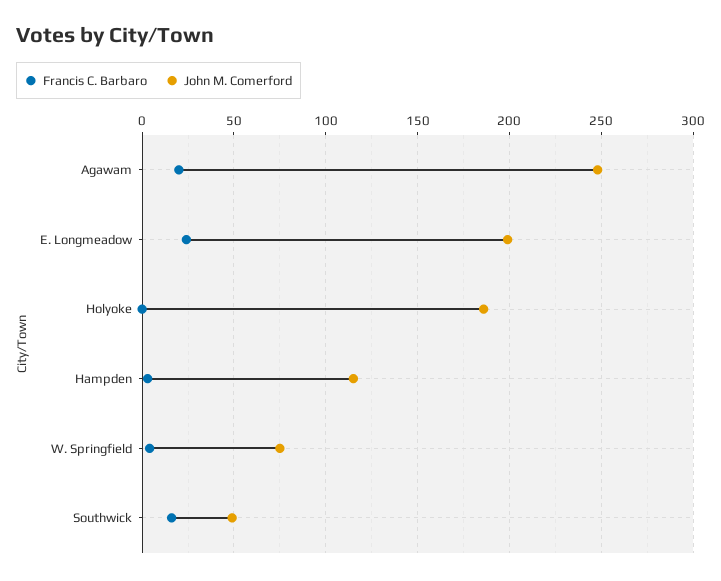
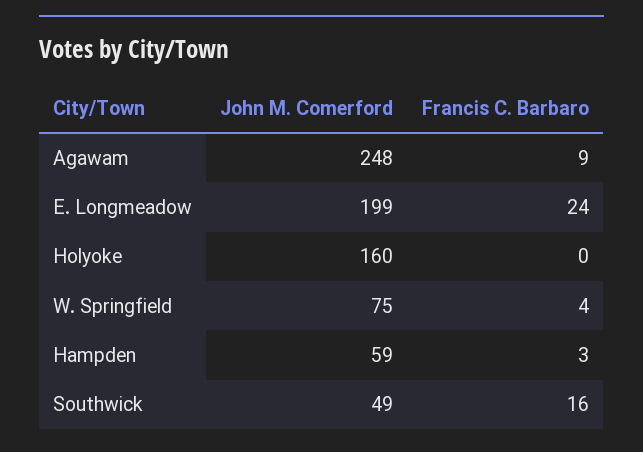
Francis C. Barbaro, Agawam: 20 -> 9
John M. Comerford, Holyoke: 185 -> 160
John M. Comerford, Hampden: 115 -> 59

